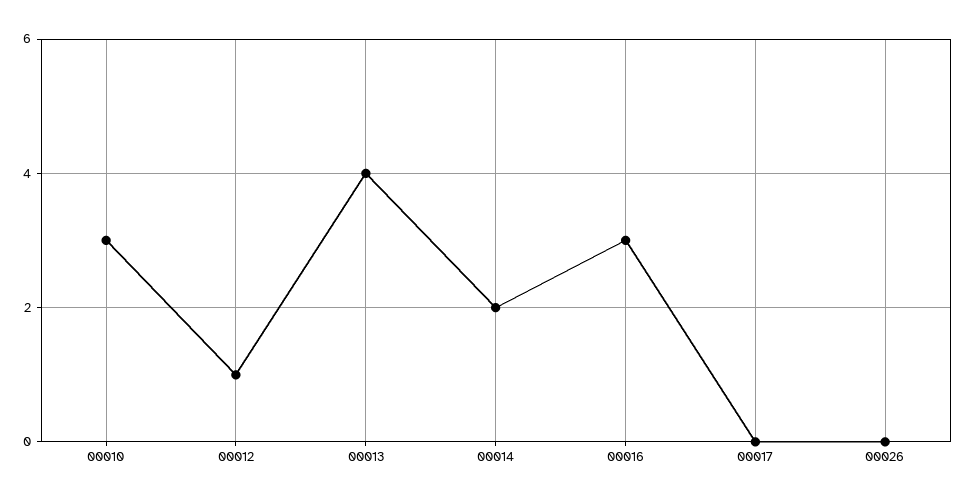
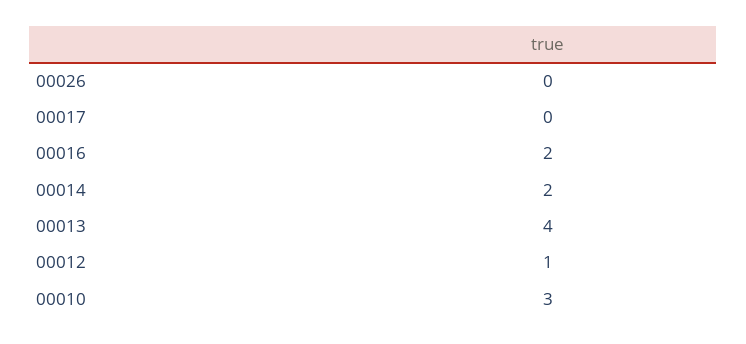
00016: 3 -> 2

